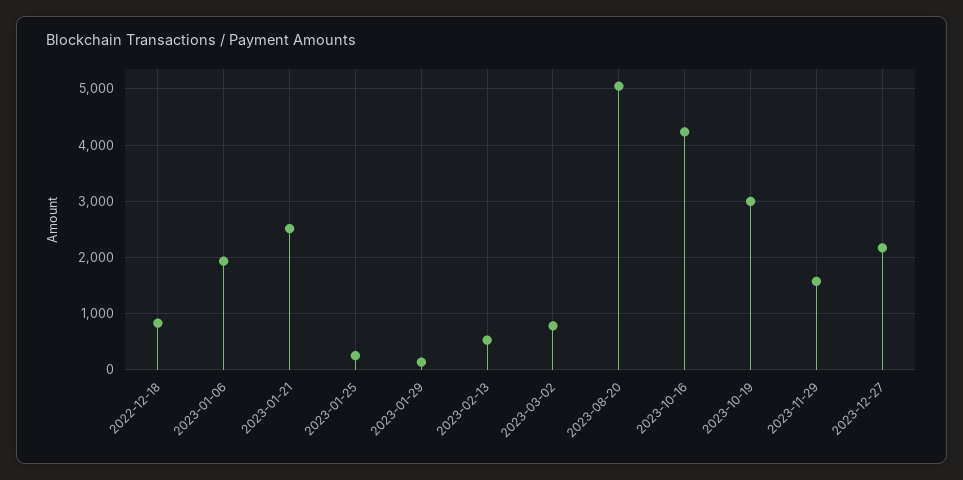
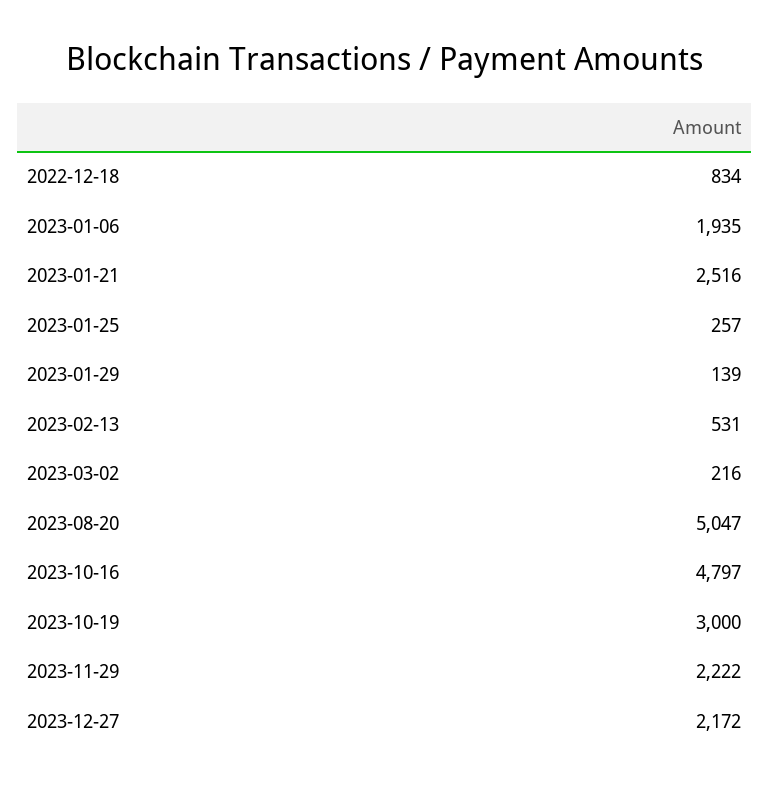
2023-03-02: 800 -> 216
2023-10-16: 4200 -> 4797
2023-11-29: 1600 -> 2222

